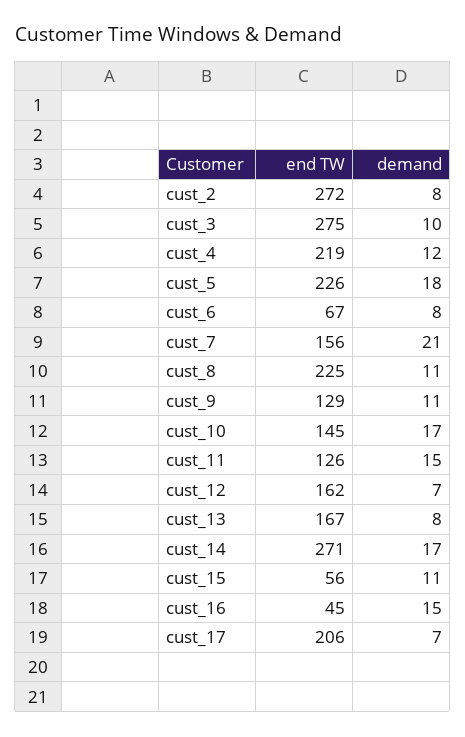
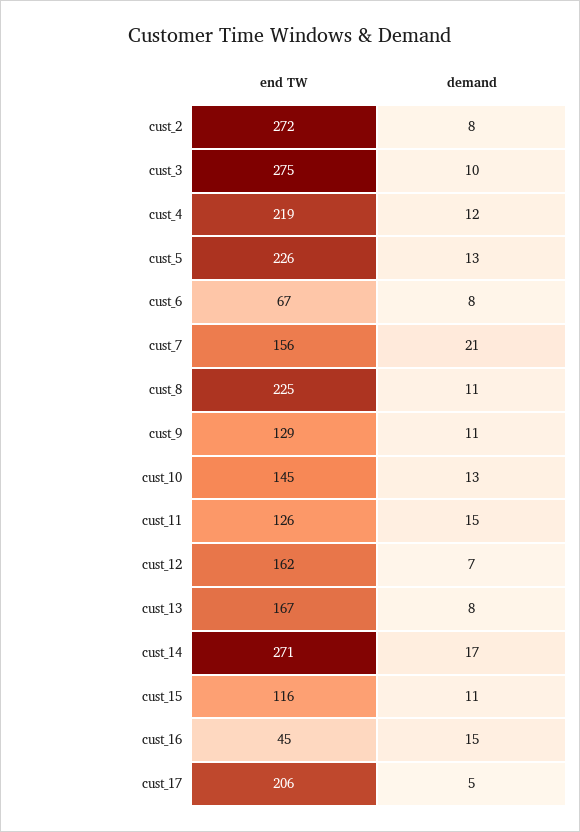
demand, cust_5: 18 -> 13
demand, cust_10: 17 -> 13
end TW, cust_15: 56 -> 116
demand, cust_17: 7 -> 5

